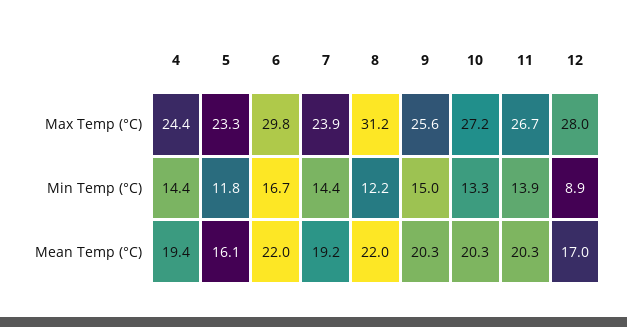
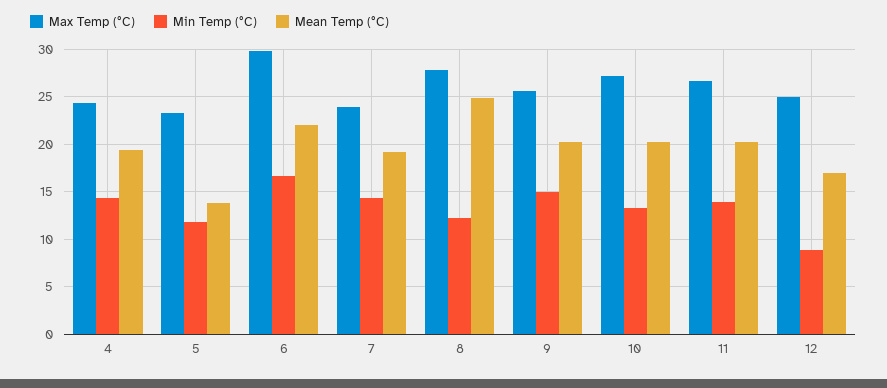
Max Temp (°C), 8: 31.2 -> 28
Max Temp (°C), 12: 28 -> 25
Mean Temp (°C), 5: 16.1 -> 14
Mean Temp (°C), 8: 22 -> 25

